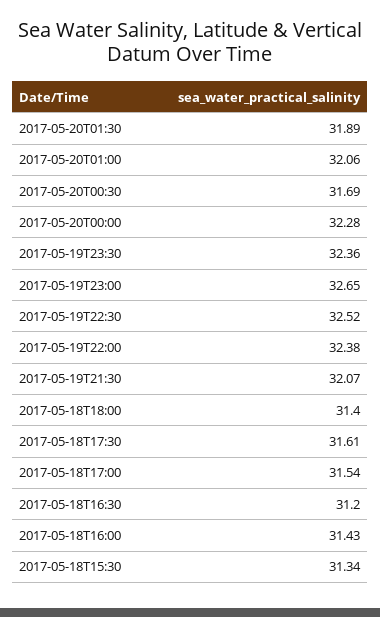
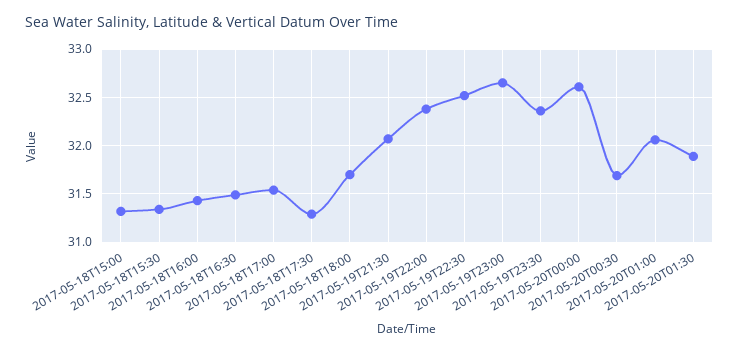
2017-05-20T00:00: 32.28 -> 32.6
2017-05-18T18:00: 31.4 -> 31.7
2017-05-18T17:30: 31.61 -> 31.3
2017-05-18T16:30: 31.2 -> 31.5
2017-05-18T15:00: none -> 31.3

